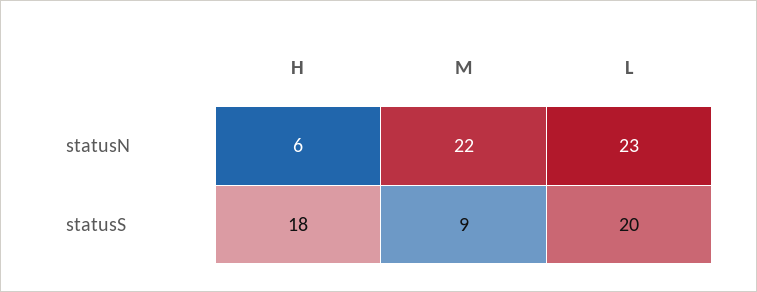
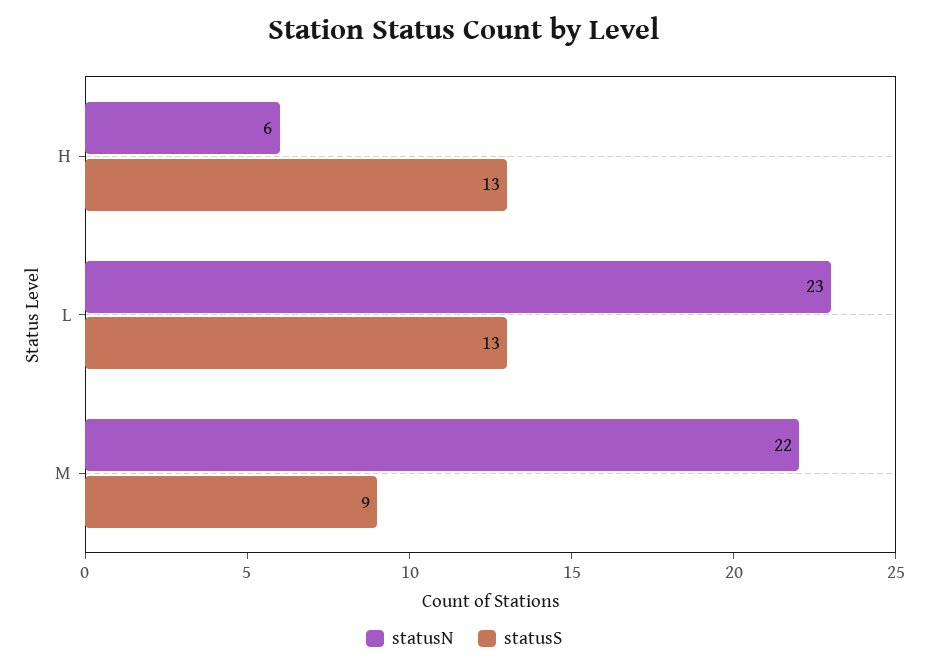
statusS, H: 18 -> 13
statusS, L: 20 -> 13

